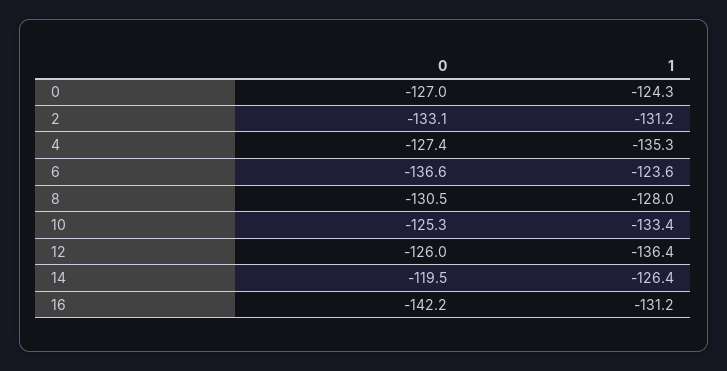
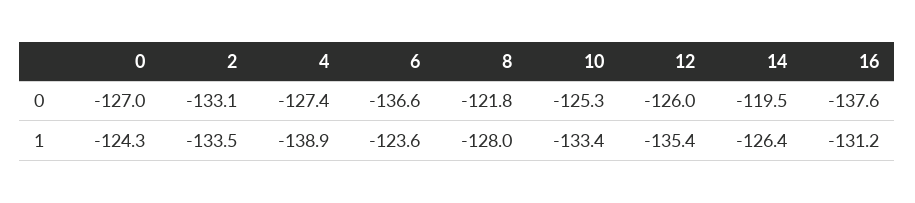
1, 2: -131.2 -> -133.5
1, 4: -135.3 -> -138.9
0, 8: -130.5 -> -121.8
1, 12: -136.4 -> -135.4
0, 16: -142.2 -> -137.6

